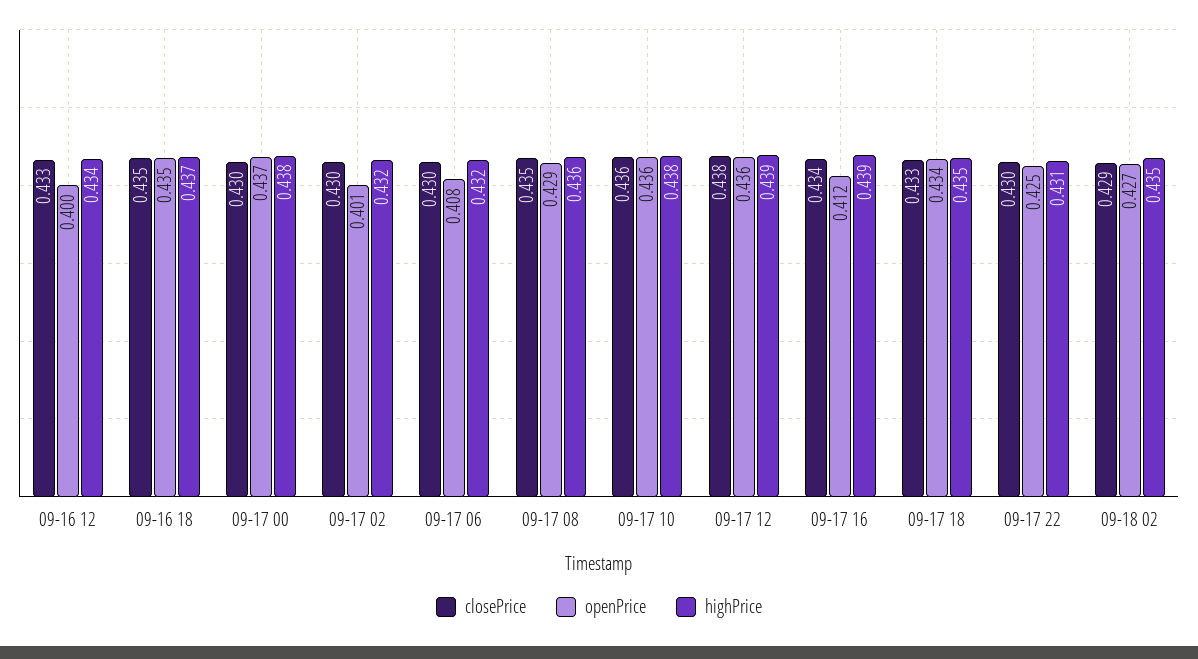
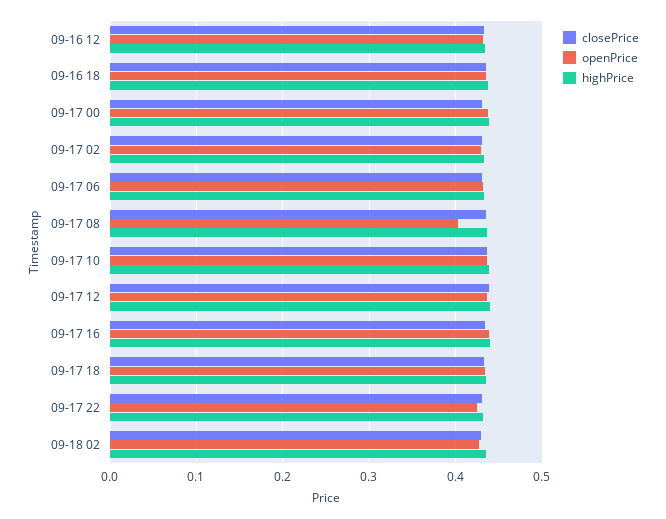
openPrice, 09-16 12: 0.4 -> 0.43
openPrice, 09-17 02: 0.401 -> 0.43
openPrice, 09-17 06: 0.408 -> 0.43
openPrice, 09-17 08: 0.429 -> 0.4
openPrice, 09-17 16: 0.412 -> 0.44

